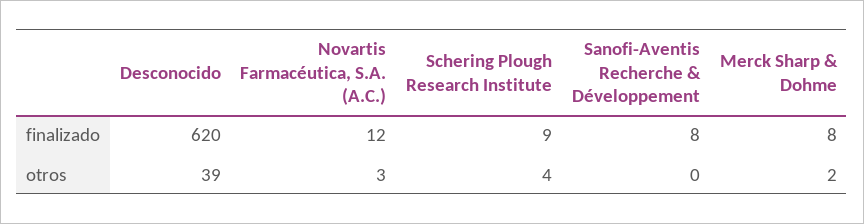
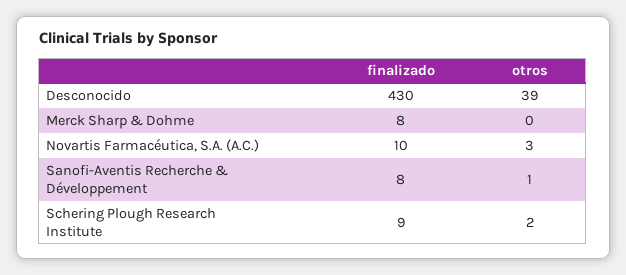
Desconocido, finalizado: 620 -> 430
Novartis Farmacéutica, S.A. (A.C.), finalizado: 12 -> 10
Schering Plough Research Institute, otros: 4 -> 2
Sanofi-Aventis Recherche & Développement, otros: 0 -> 1
Merck Sharp & Dohme, otros: 2 -> 0

